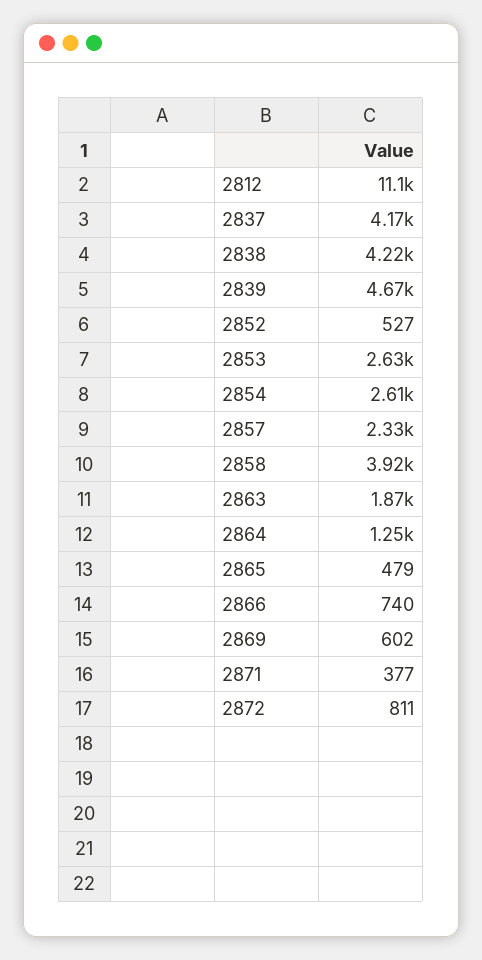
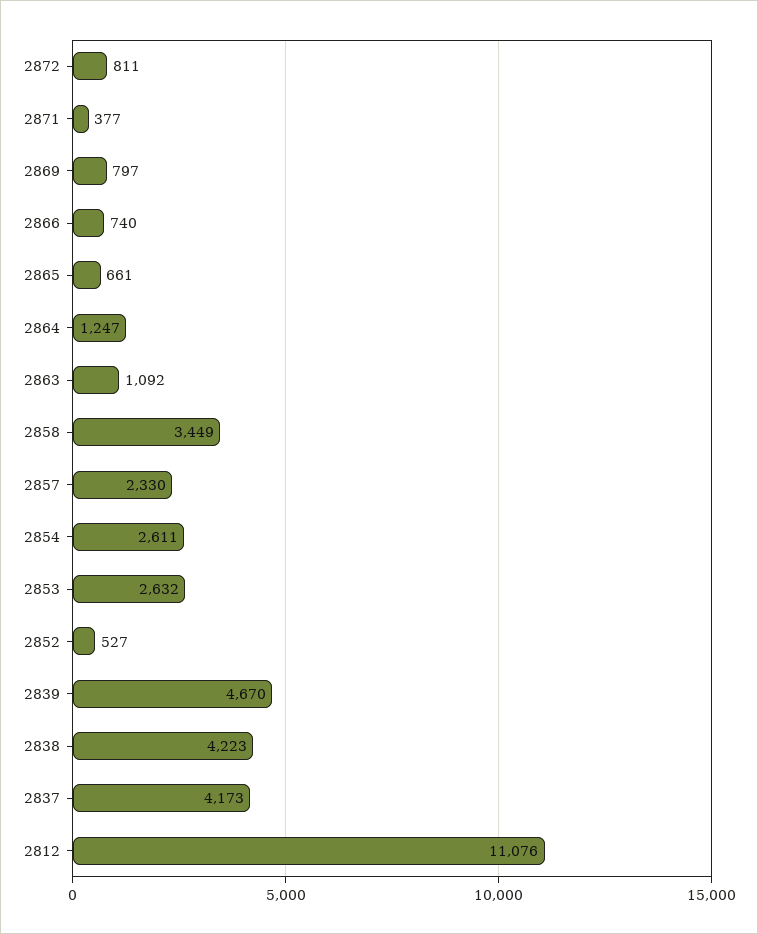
2858: 3920 -> 3449
2863: 1870 -> 1092
2865: 479 -> 661
2869: 602 -> 797

